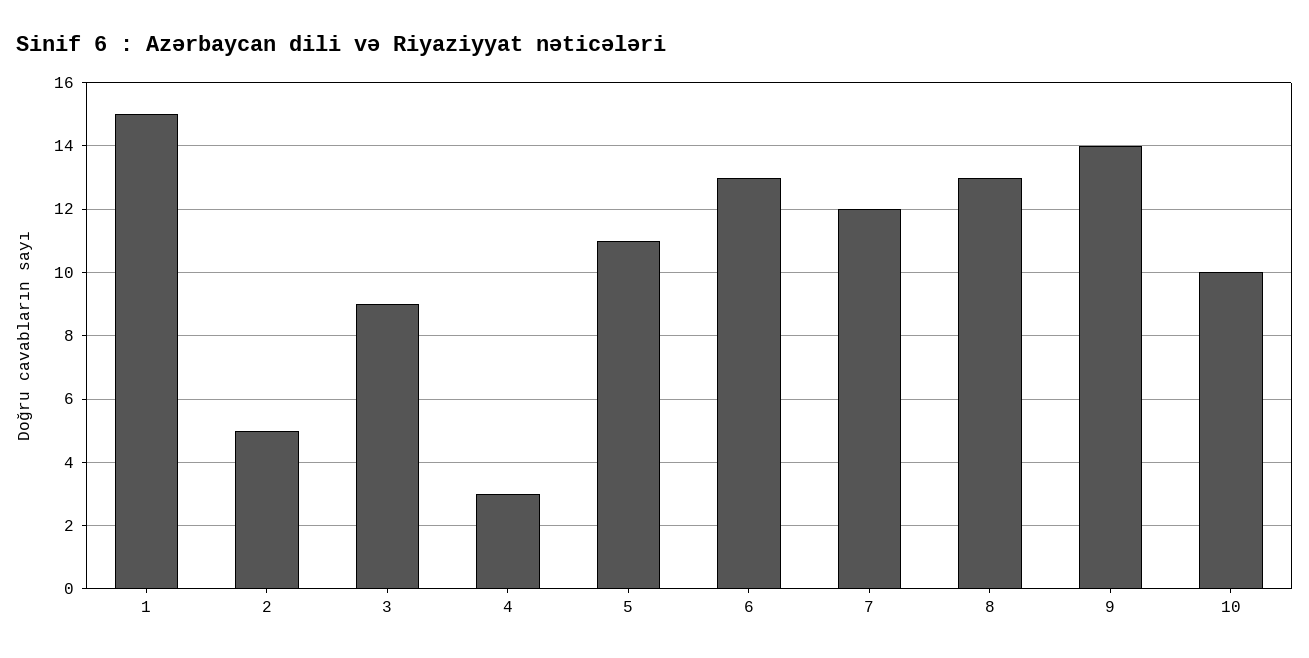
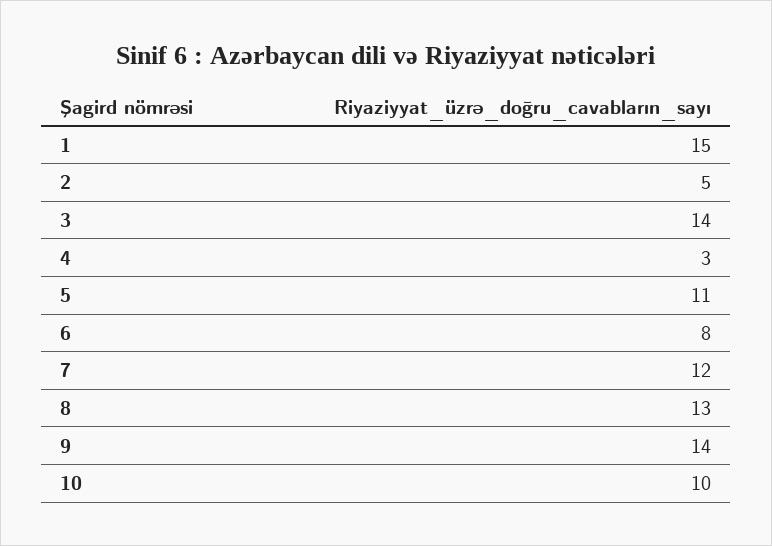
3: 9 -> 14
6: 13 -> 8

